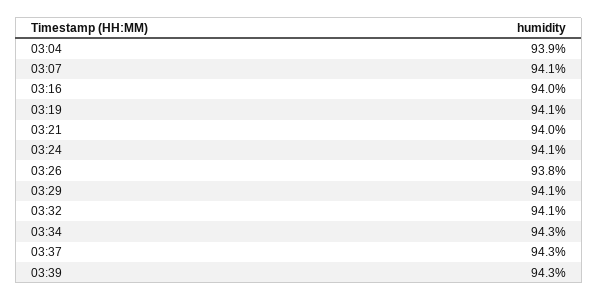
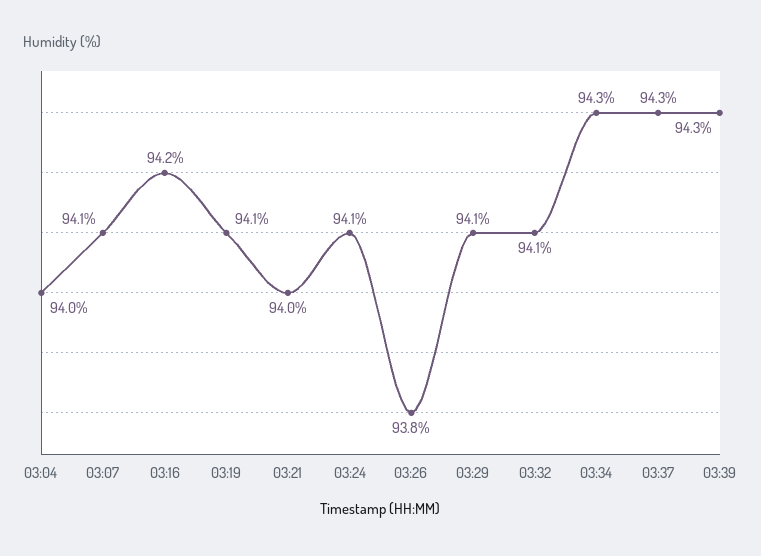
03:04: 93.9 -> 94
03:16: 94 -> 94.2

